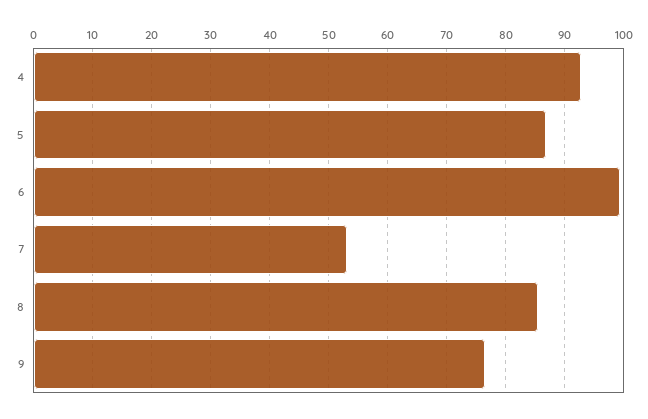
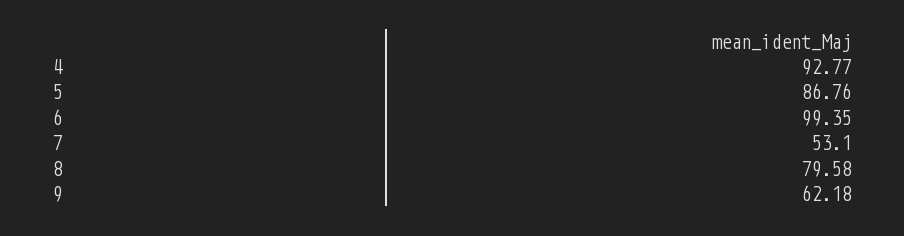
8: 86 -> 79.58
9: 76 -> 62.18

